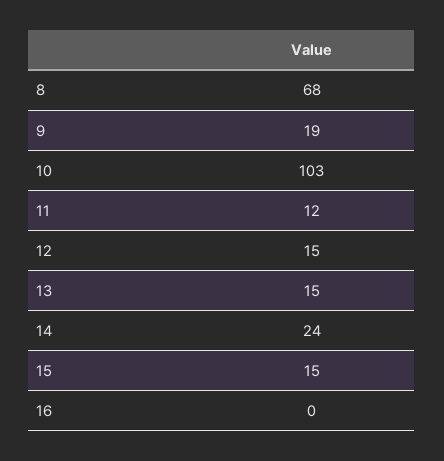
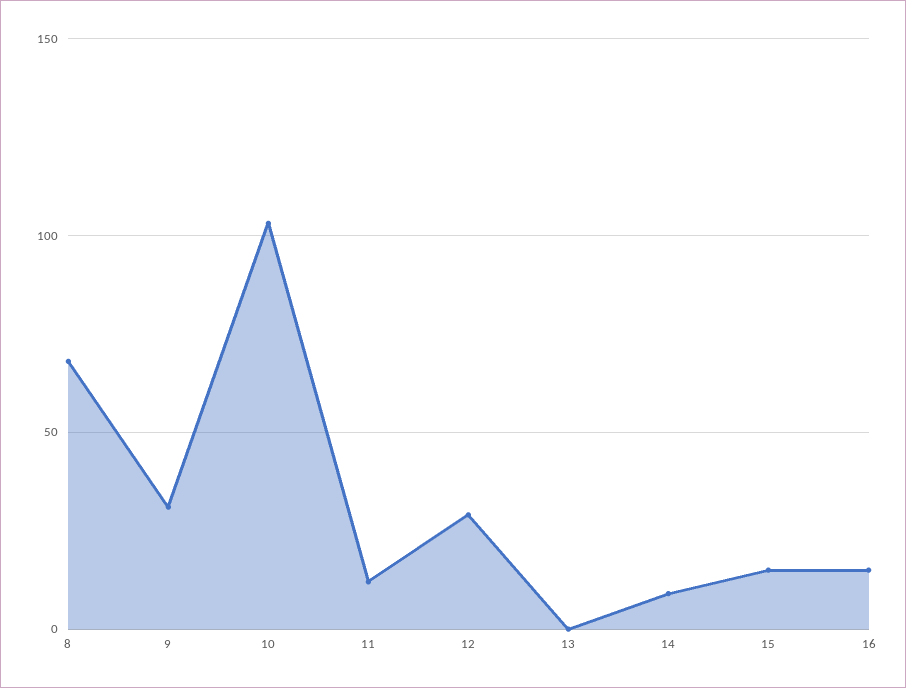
9: 19 -> 30
12: 15 -> 30
13: 15 -> 0
14: 24 -> 10
16: 0 -> 15

